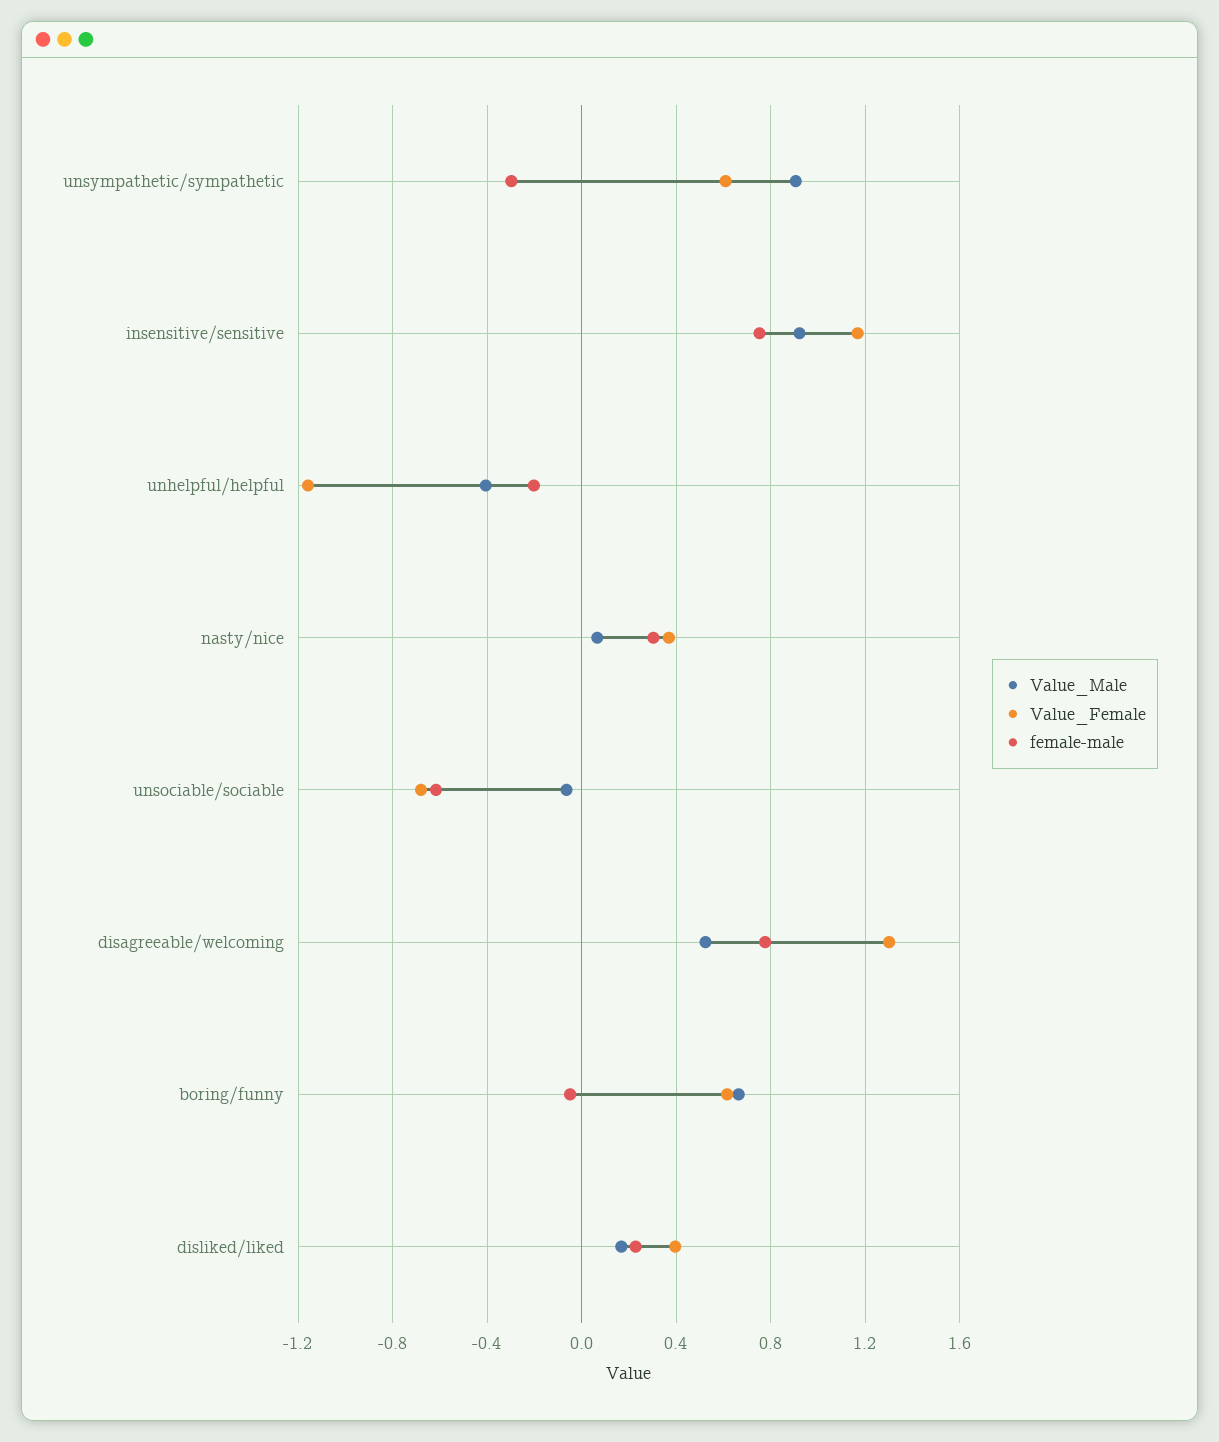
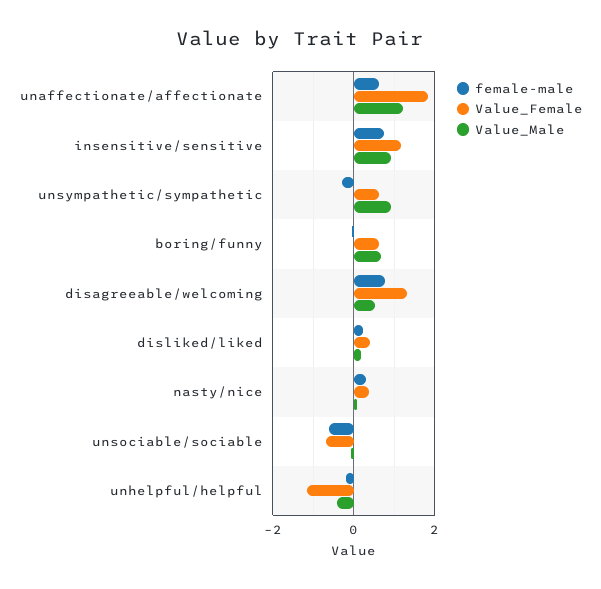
female-male, unaffectionate/affectionate: none -> 0.6
Value_Female, unaffectionate/affectionate: none -> 1.8
Value_Male, unaffectionate/affectionate: none -> 1.2

